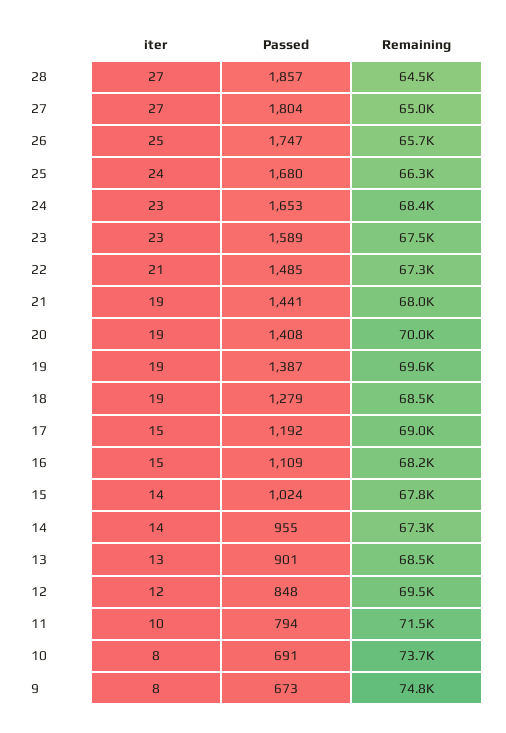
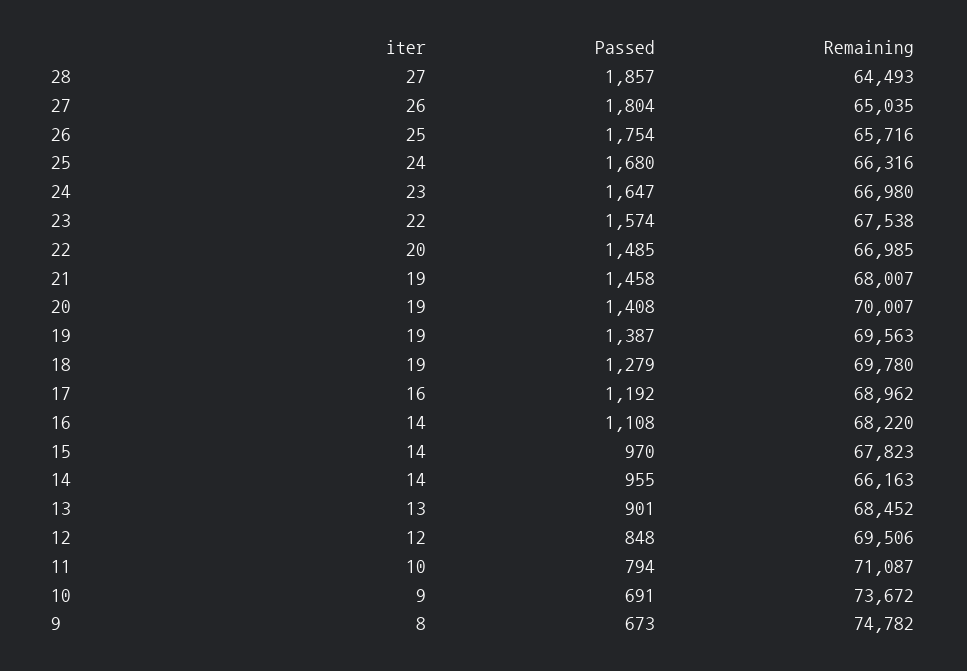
iter, 27: 27 -> 26
Passed, 26: 1747 -> 1754
Passed, 24: 1653 -> 1647
Remaining, 24: 68400 -> 66980
iter, 23: 23 -> 22
Passed, 23: 1589 -> 1574
iter, 22: 21 -> 20
Remaining, 22: 67300 -> 66985
Passed, 21: 1441 -> 1458
Remaining, 18: 68500 -> 69780
iter, 17: 15 -> 16
iter, 16: 15 -> 14
Passed, 16: 1109 -> 1108
Passed, 15: 1024 -> 970
Remaining, 14: 67300 -> 66163
Remaining, 11: 71500 -> 71087
iter, 10: 8 -> 9

